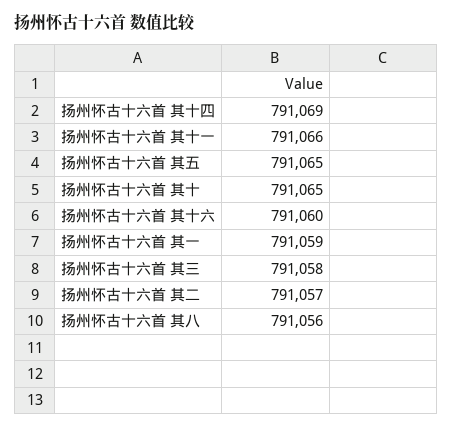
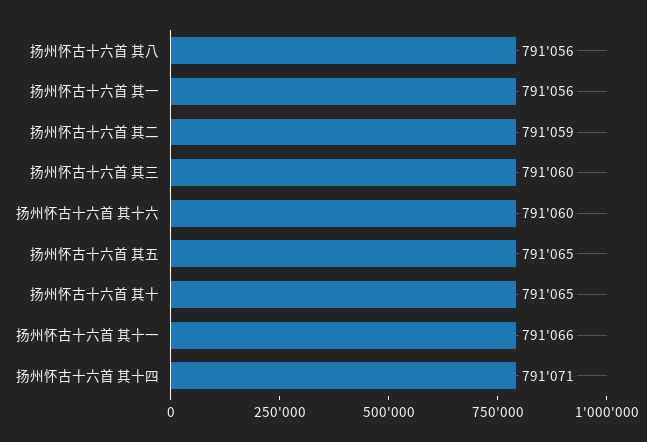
扬州怀古十六首 其十四: 791069 -> 791071
扬州怀古十六首 其一: 791059 -> 791056
扬州怀古十六首 其三: 791058 -> 791060
扬州怀古十六首 其二: 791057 -> 791059

